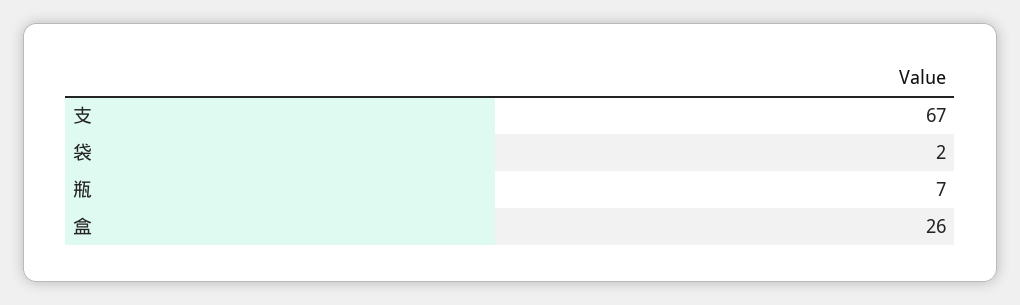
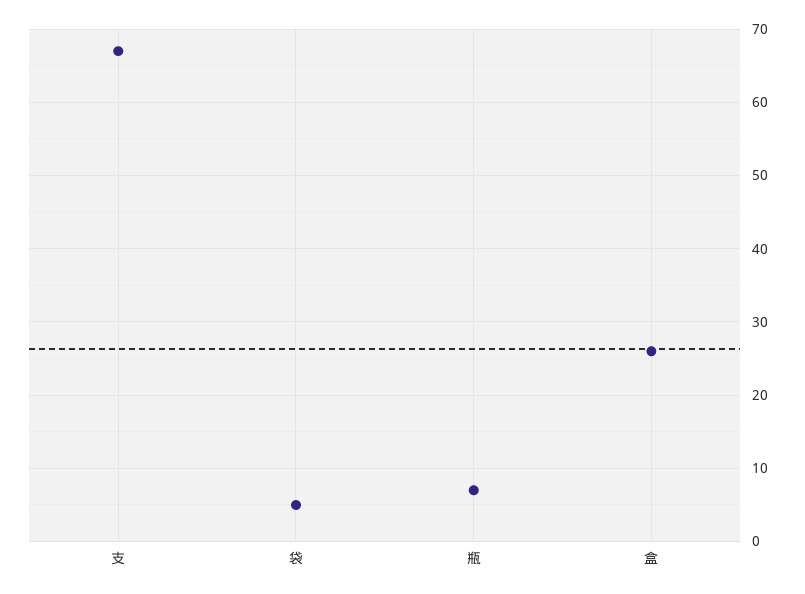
袋: 2 -> 5

